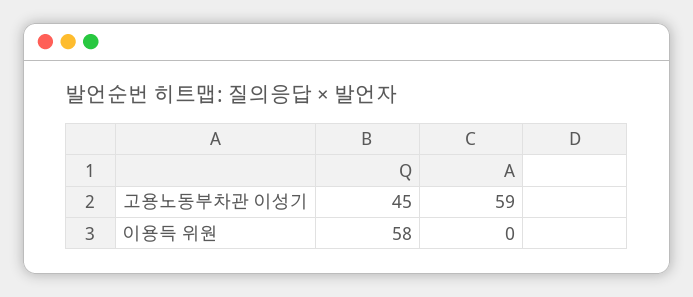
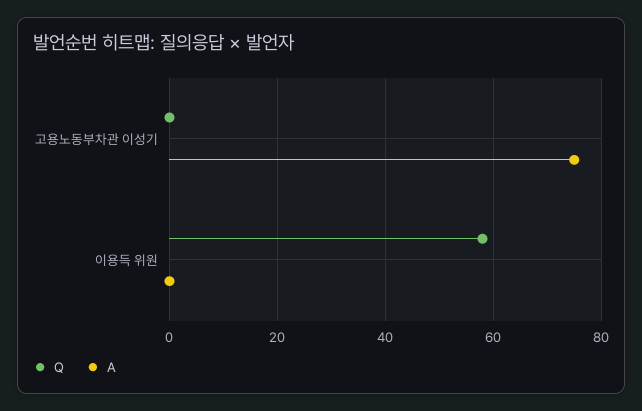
Q, 고용노동부차관 이성기: 45 -> 0
A, 고용노동부차관 이성기: 59 -> 75

